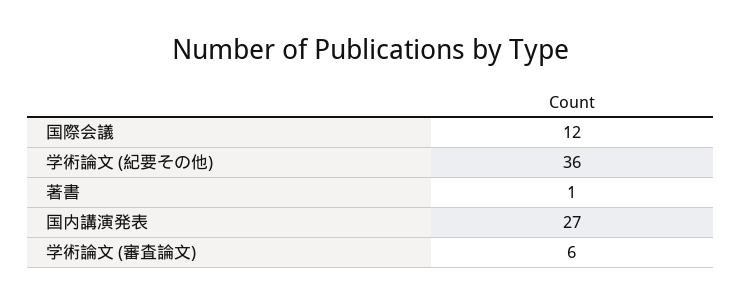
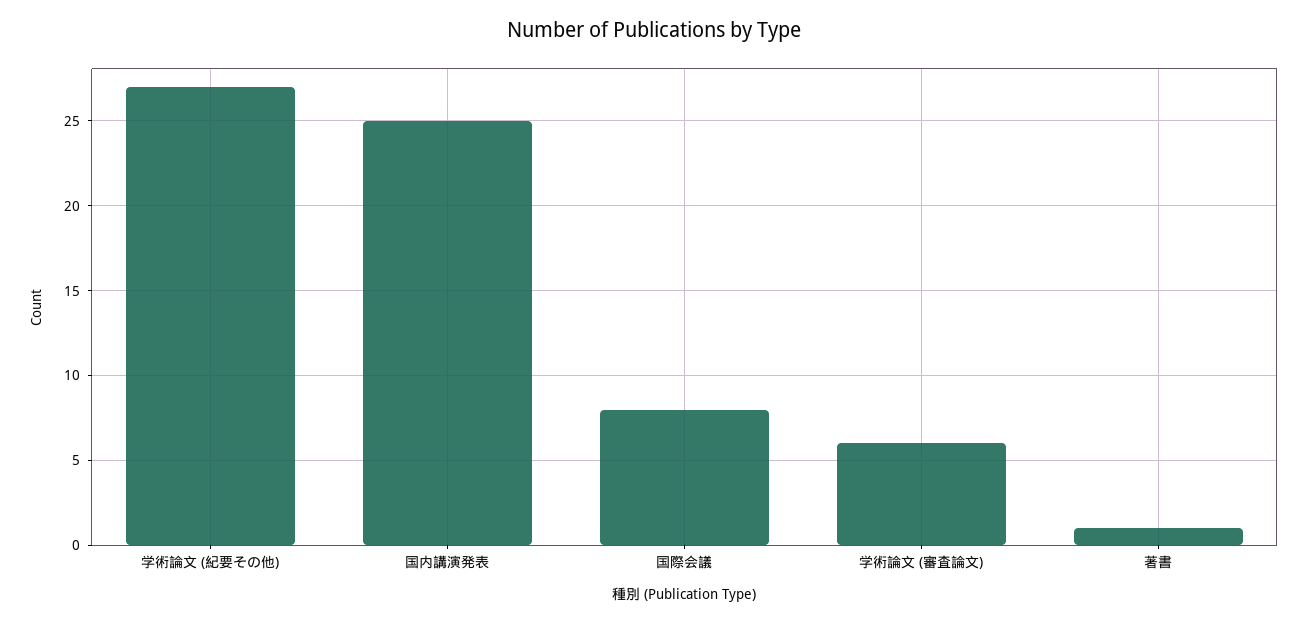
国際会議: 12 -> 8
学術論文 (紀要その他): 36 -> 27
国内講演発表: 27 -> 25

